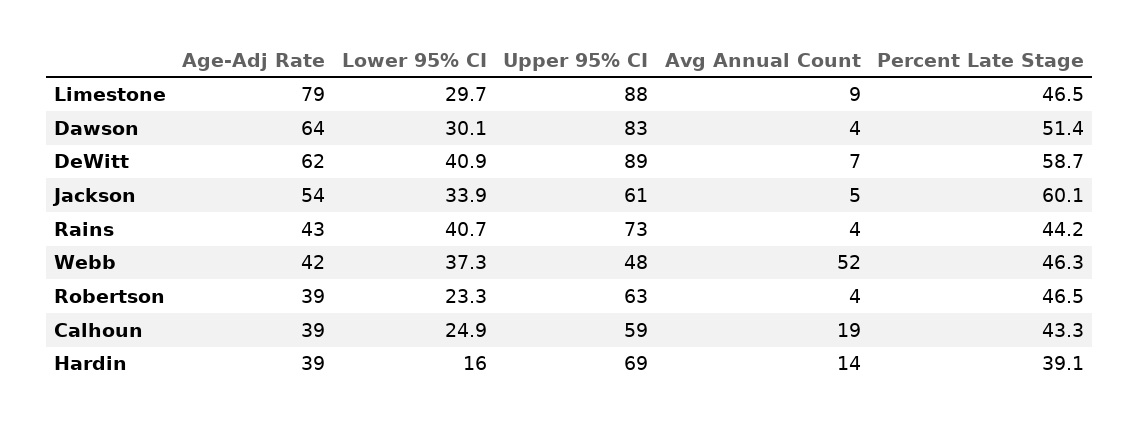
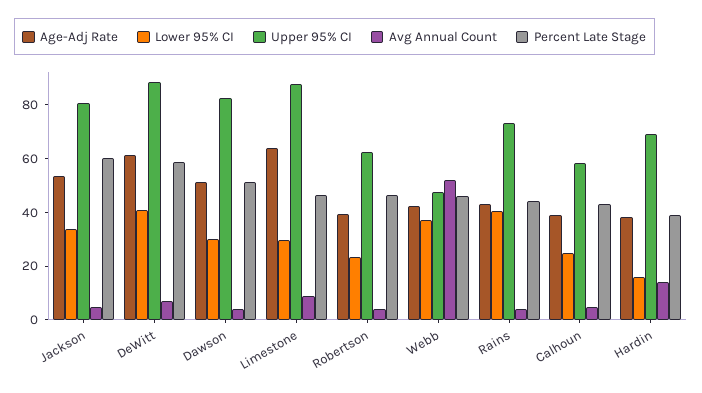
Age-Adj Rate, Limestone: 79 -> 65
Age-Adj Rate, Dawson: 64 -> 50
Upper 95% CI, Jackson: 61 -> 80
Avg Annual Count, Calhoun: 19 -> 5

